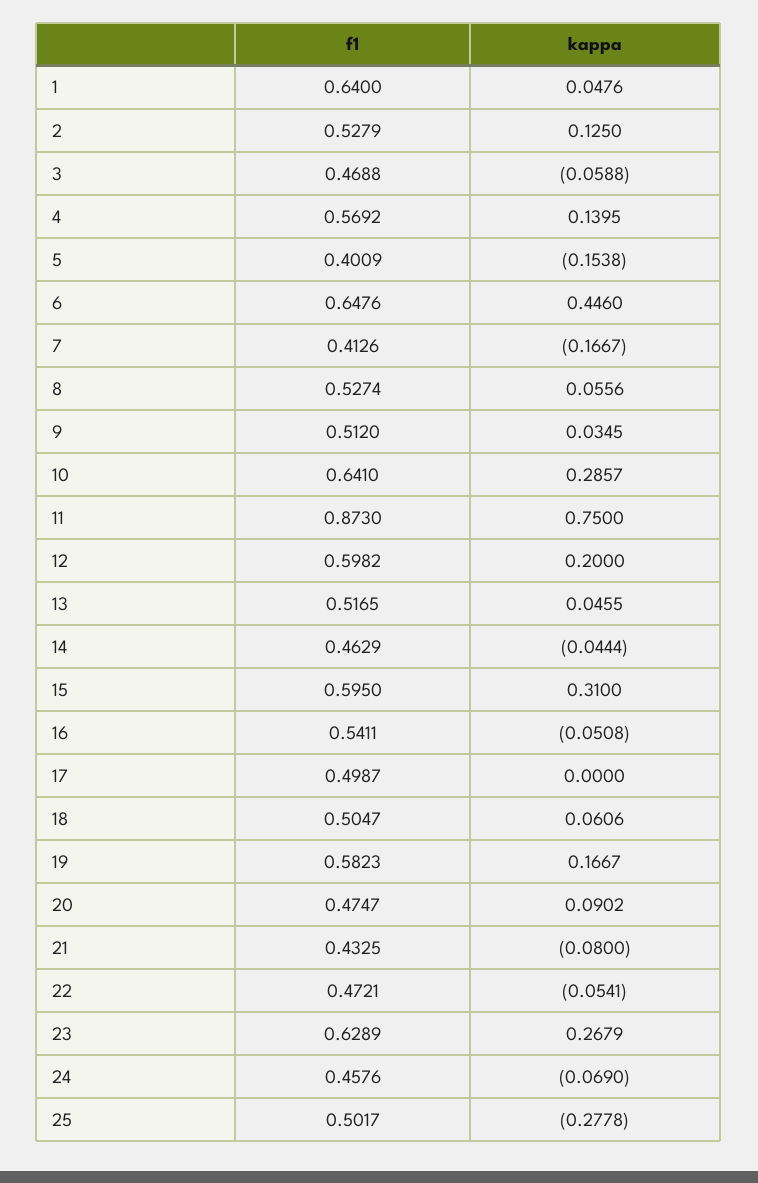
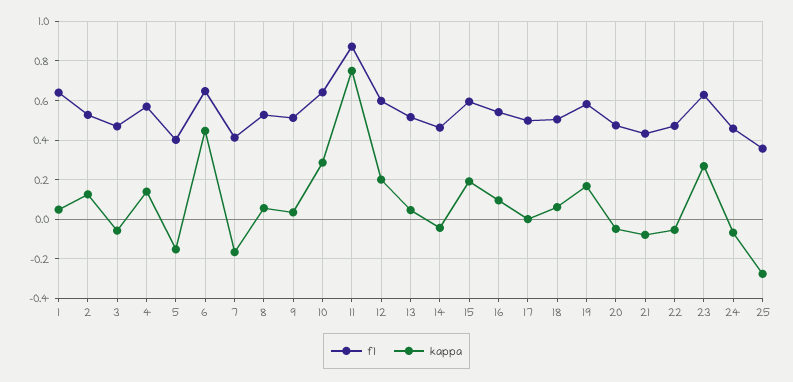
kappa, 15: 0.31 -> 0.2
kappa, 16: -0.0508 -> 0.1
kappa, 20: 0.0902 -> -0.05
f1, 25: 0.5017 -> 0.35

